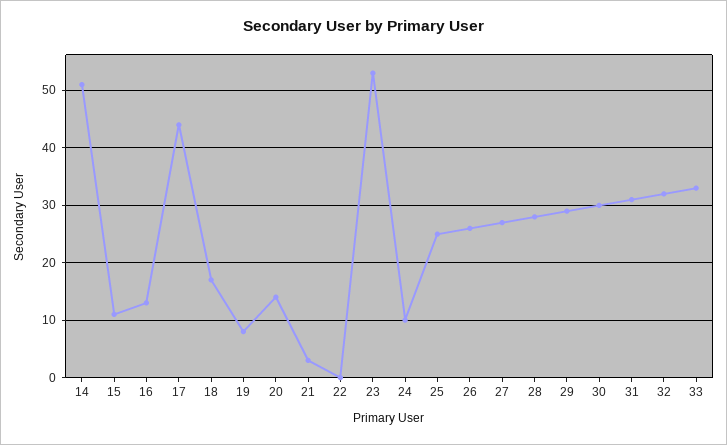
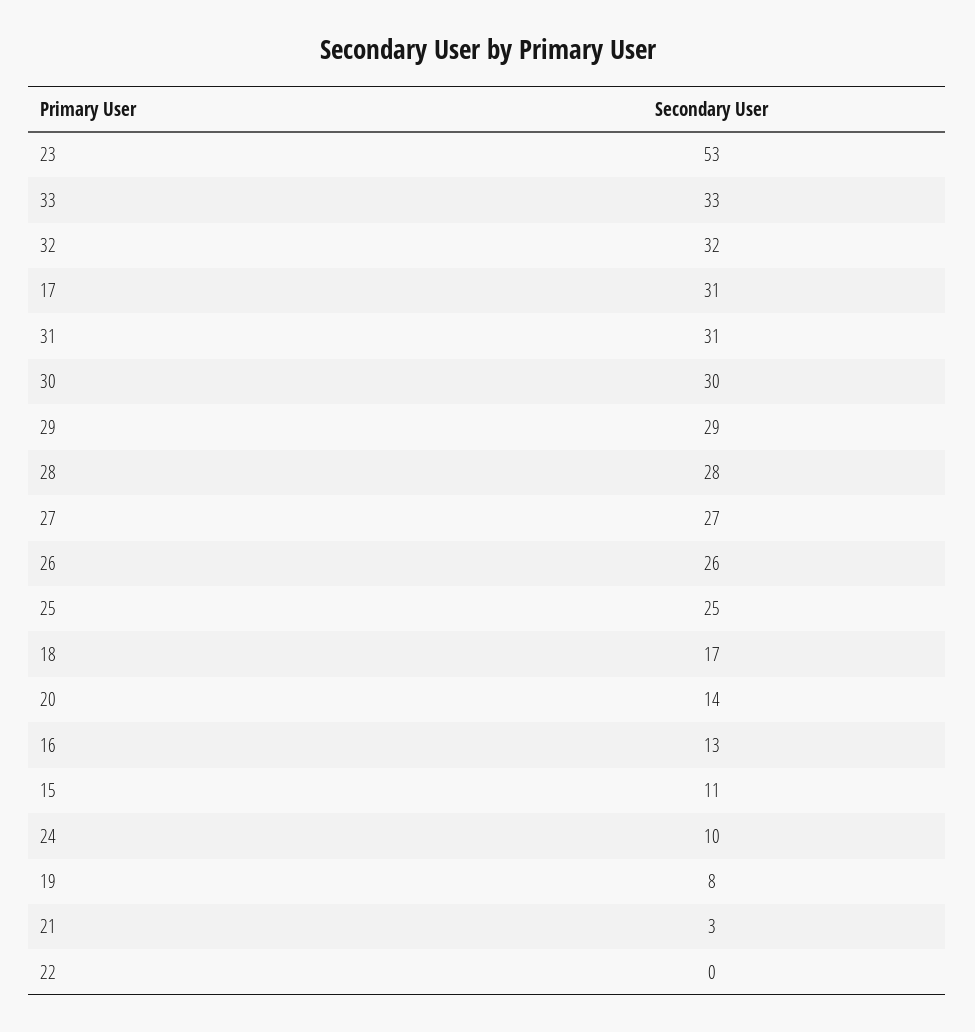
14: 50 -> none
17: 45 -> 31

